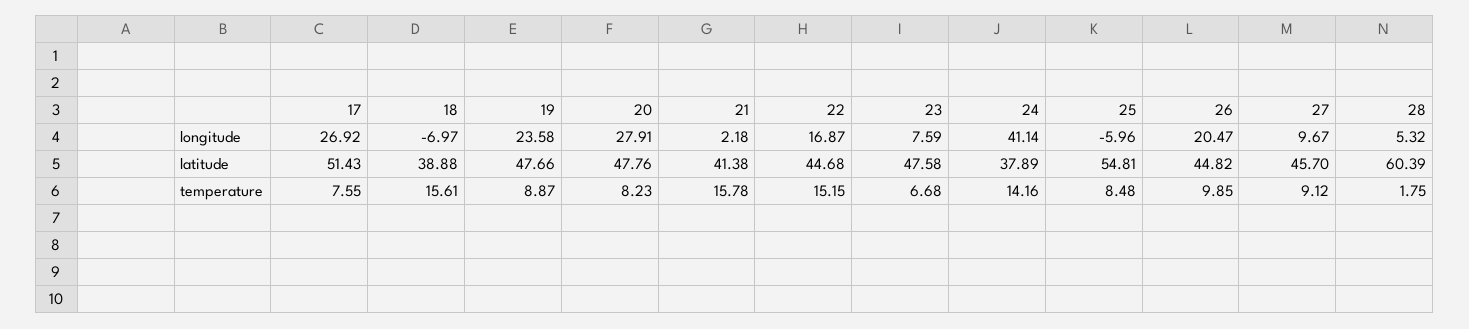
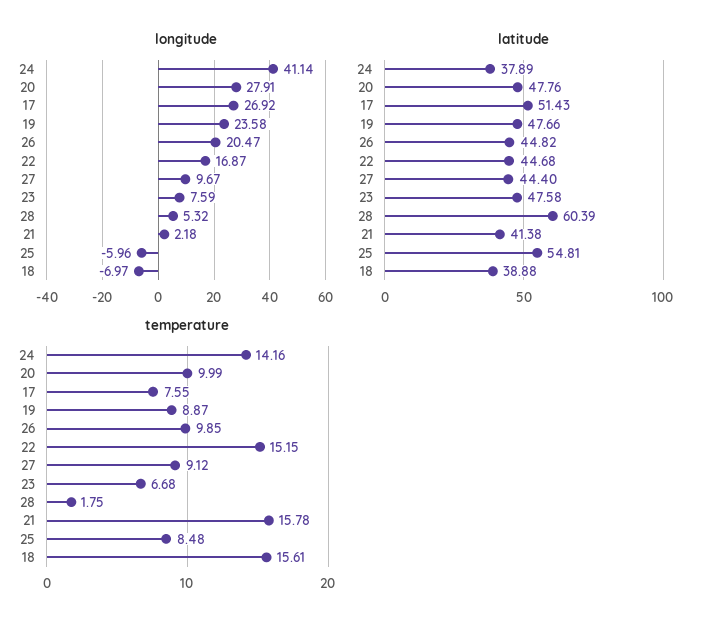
latitude, 27: 45.7 -> 44.4
temperature, 20: 8.23 -> 9.99

